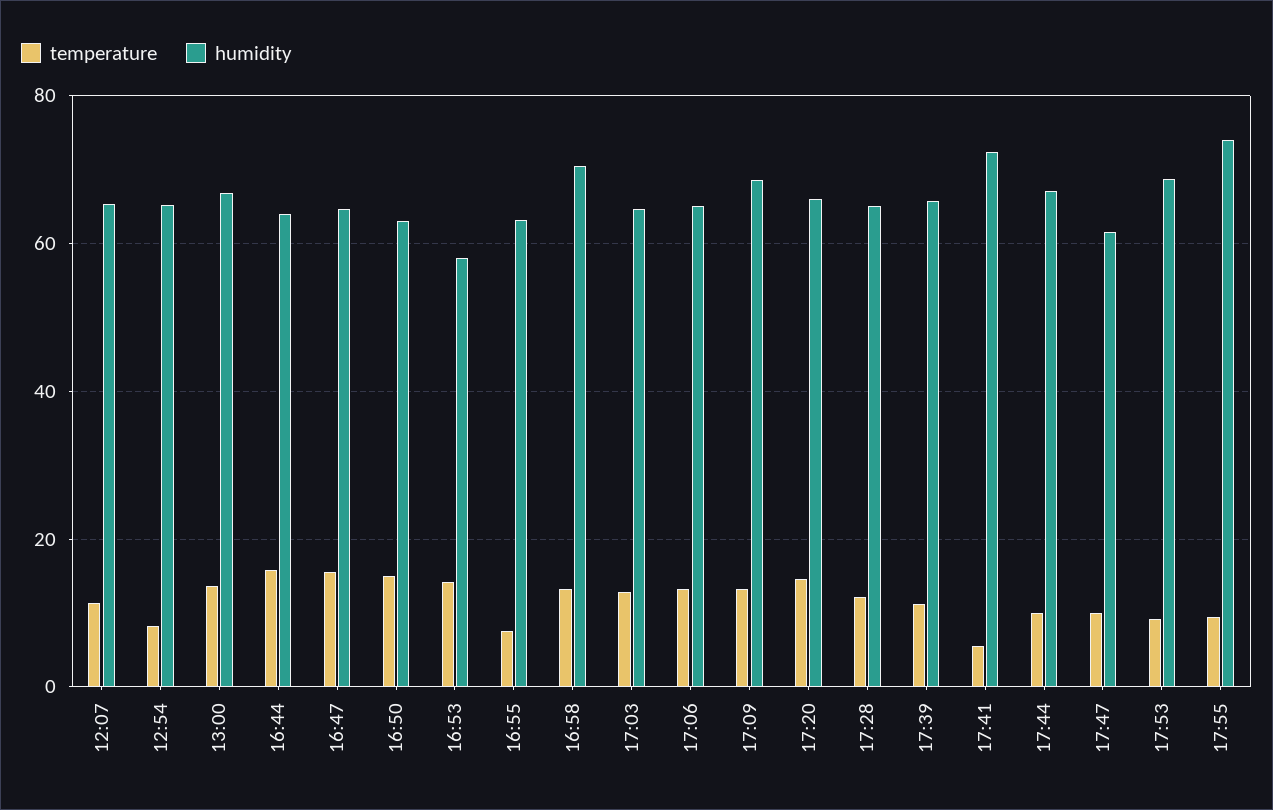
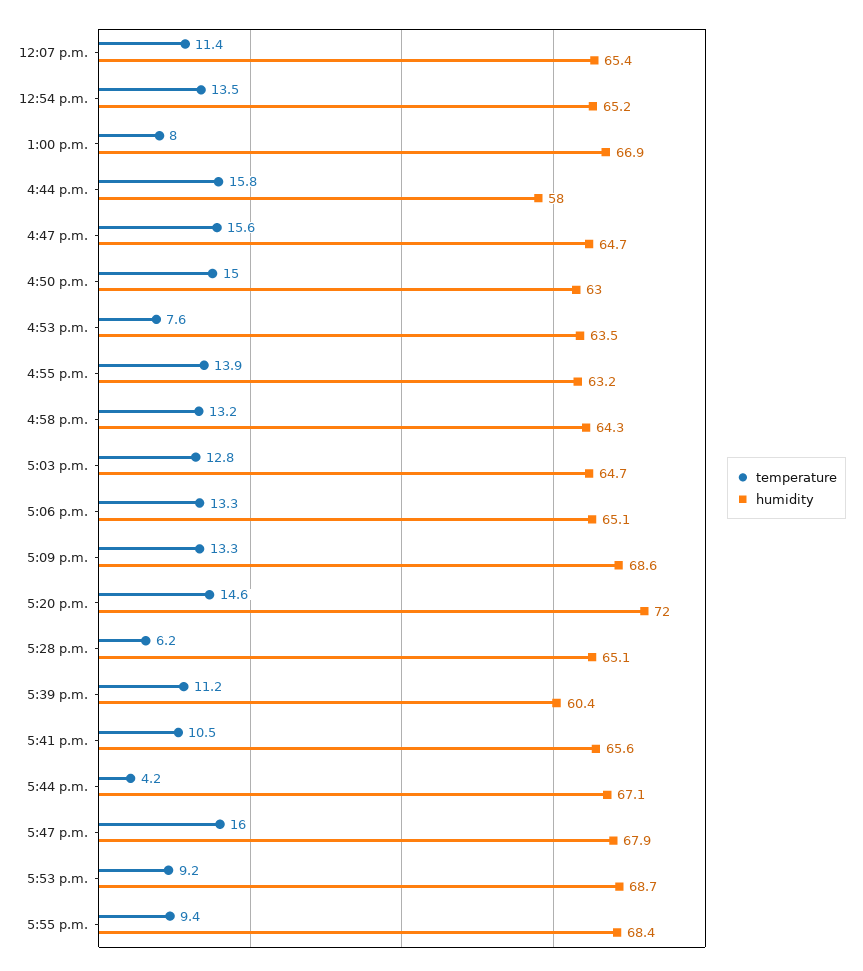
temperature, 12:54: 8 -> 13.5
temperature, 13:00: 14 -> 8
humidity, 16:44: 64 -> 58
temperature, 16:53: 14 -> 7.6
humidity, 16:53: 58 -> 63.5
temperature, 16:55: 8 -> 13.9
humidity, 16:58: 70 -> 64.3
humidity, 17:20: 66 -> 72
temperature, 17:28: 12 -> 6.2
humidity, 17:39: 66 -> 60.4
temperature, 17:41: 6 -> 10.5
humidity, 17:41: 72 -> 65.6
temperature, 17:44: 10 -> 4.2
temperature, 17:47: 10 -> 16
humidity, 17:47: 62 -> 67.9
humidity, 17:55: 74 -> 68.4

